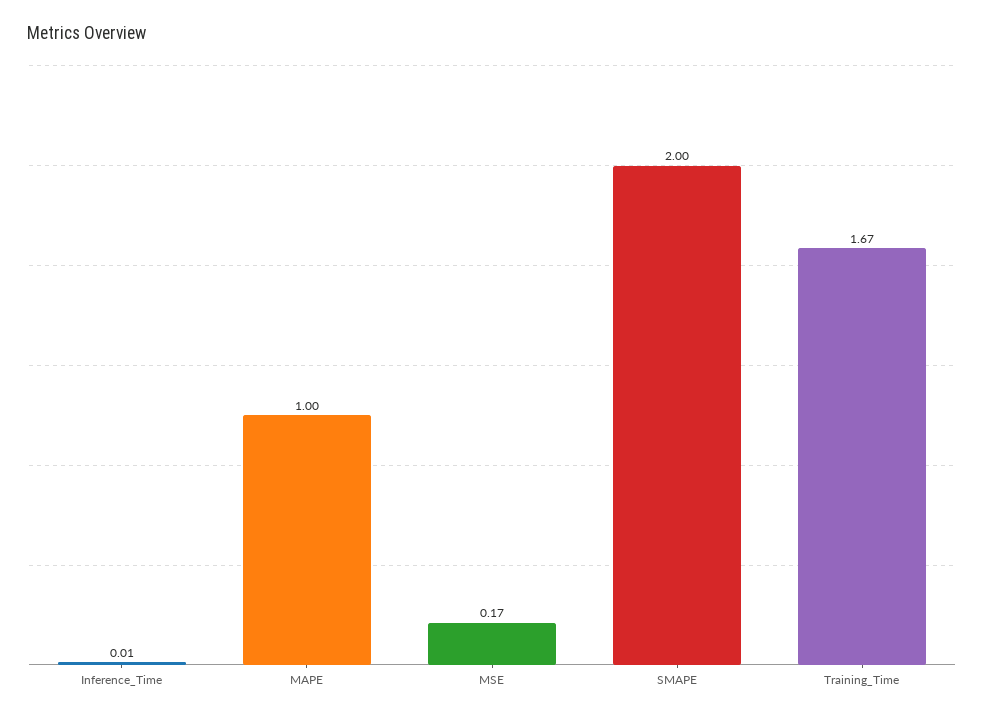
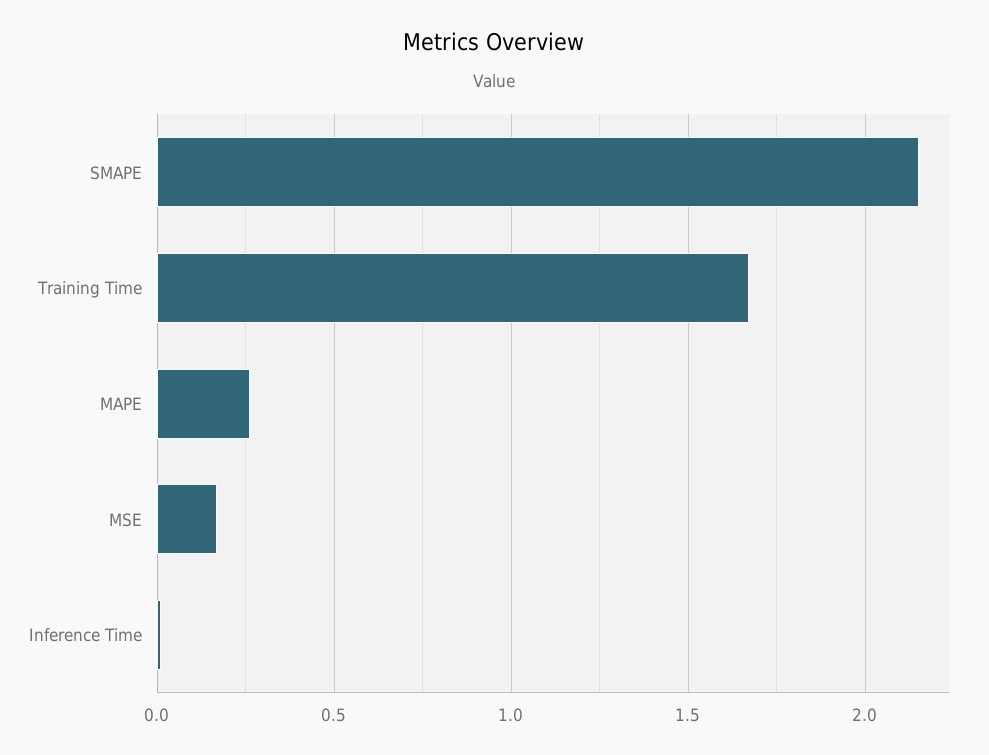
MAPE: 1 -> 0.25
SMAPE: 2 -> 2.15

